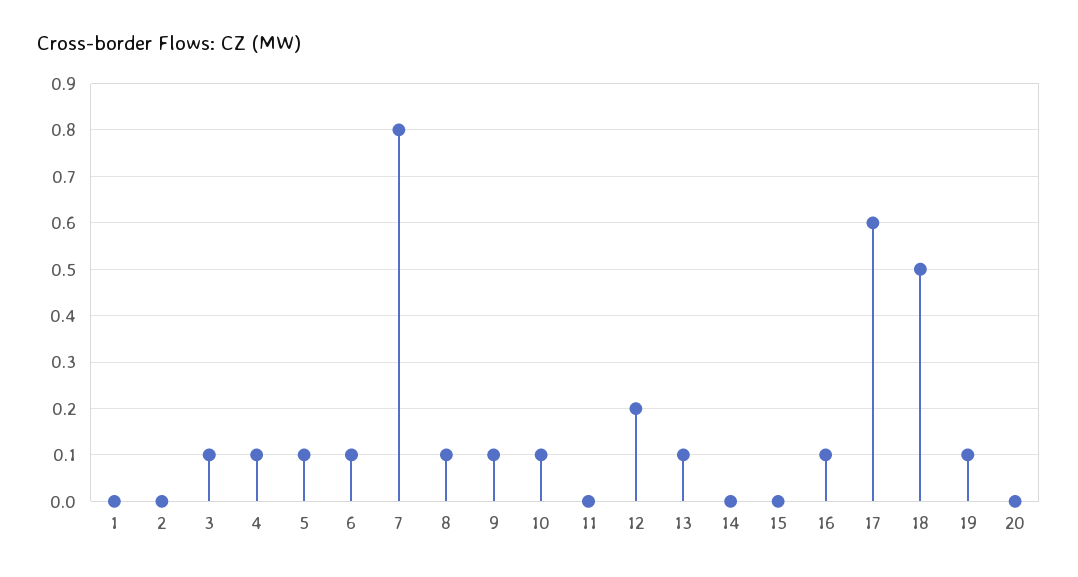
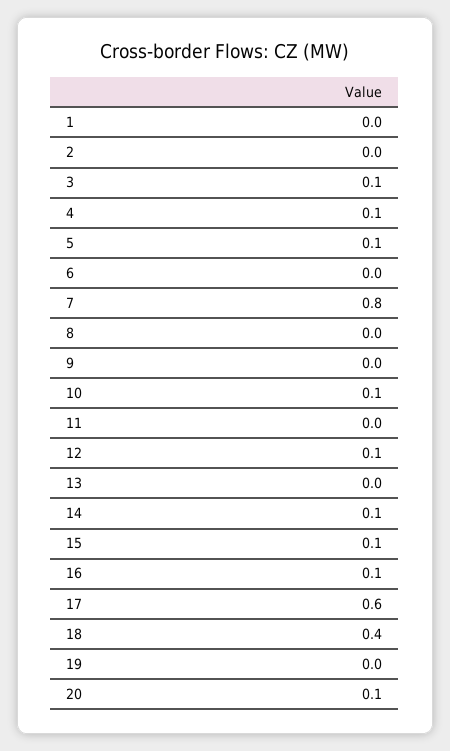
6: 0.1 -> 0
8: 0.1 -> 0
9: 0.1 -> 0
12: 0.2 -> 0.1
13: 0.1 -> 0
14: 0 -> 0.1
15: 0 -> 0.1
18: 0.5 -> 0.4
19: 0.1 -> 0
20: 0 -> 0.1

